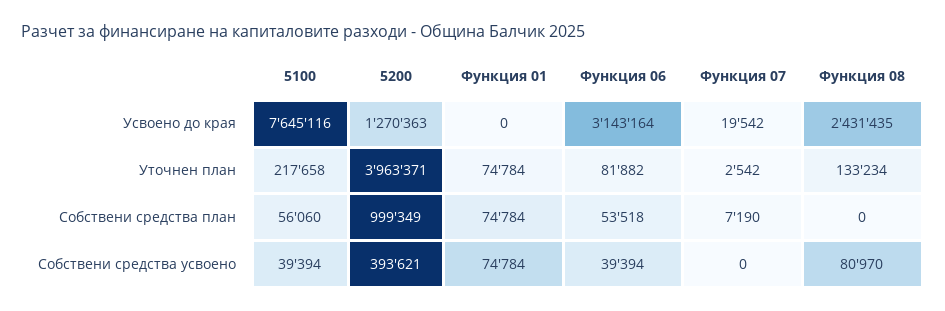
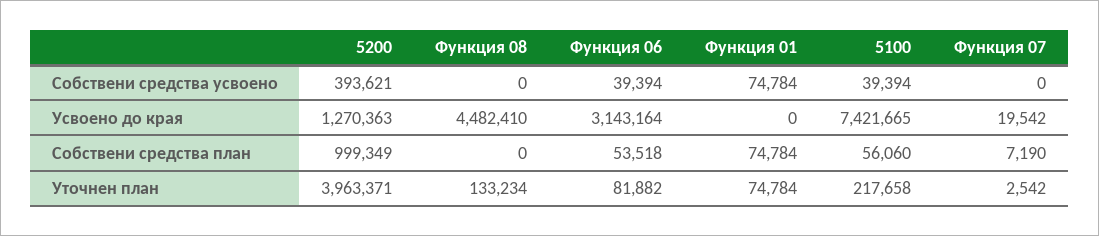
5100, Усвоено до края: 7645116 -> 7421665
Функция 08, Усвоено до края: 2431435 -> 4482410
Функция 08, Собствени средства усвоено: 80970 -> 0

